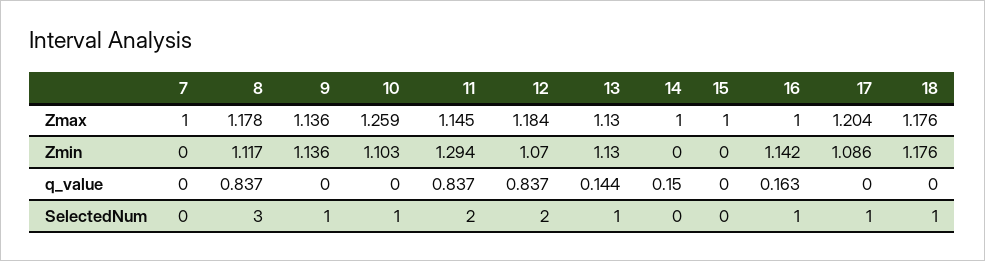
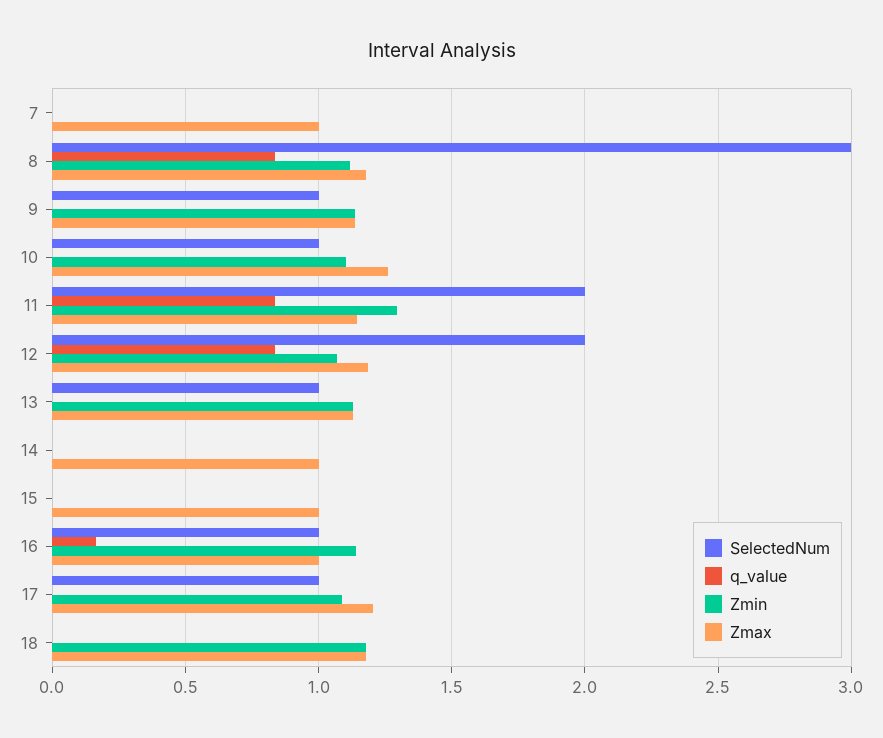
q_value, 13: 0.144 -> 0
q_value, 14: 0.15 -> 0
SelectedNum, 18: 1 -> 0

